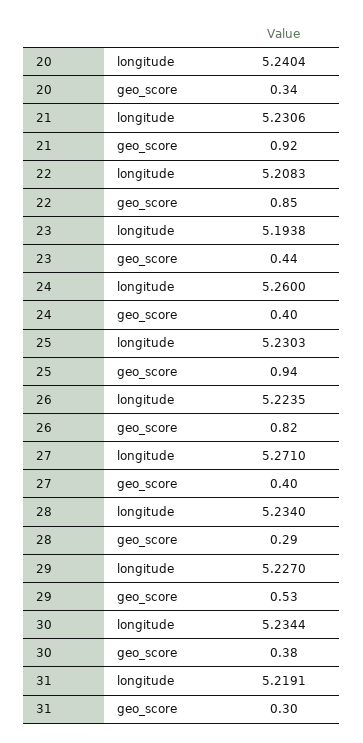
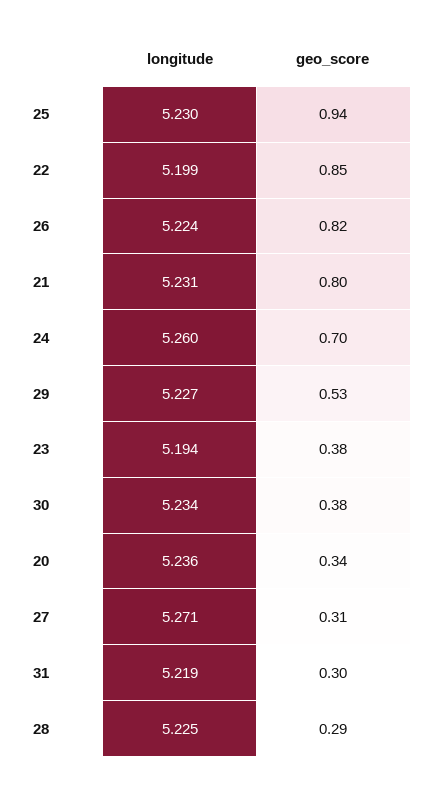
20, longitude: 5.2404 -> 5.236
21, geo_score: 0.92 -> 0.8
22, longitude: 5.2083 -> 5.199
23, geo_score: 0.44 -> 0.38
24, geo_score: 0.4 -> 0.7
27, geo_score: 0.4 -> 0.31
28, longitude: 5.234 -> 5.225

